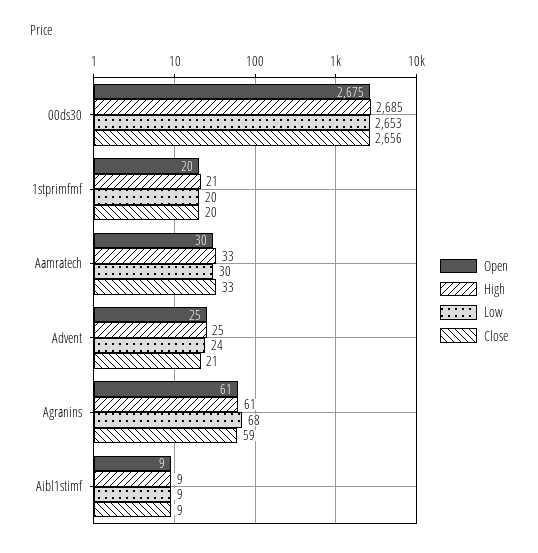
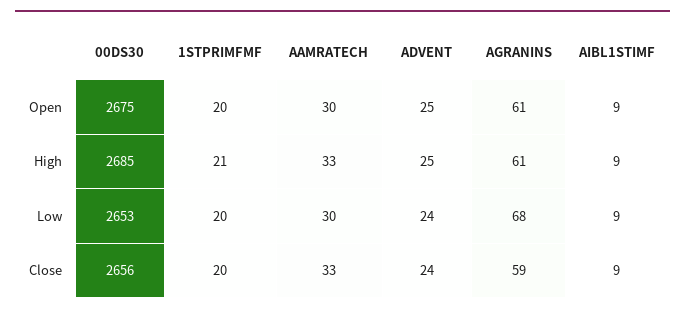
Close, Advent: 21 -> 24

